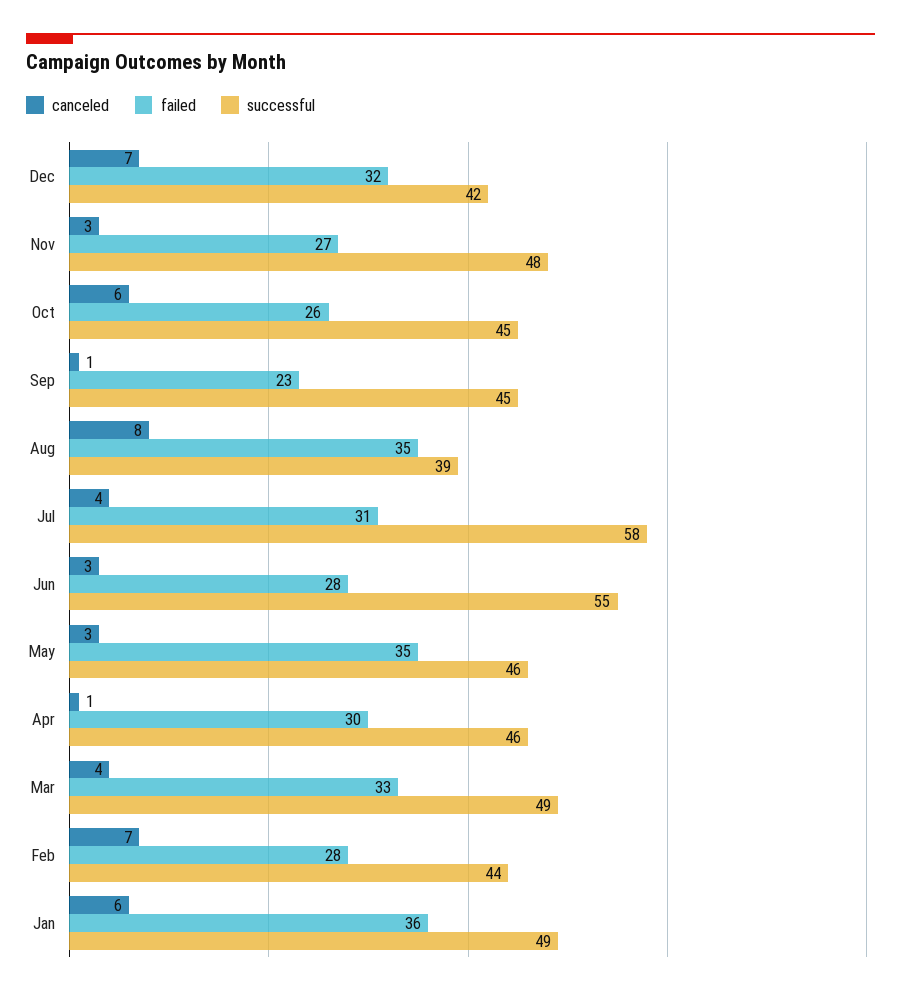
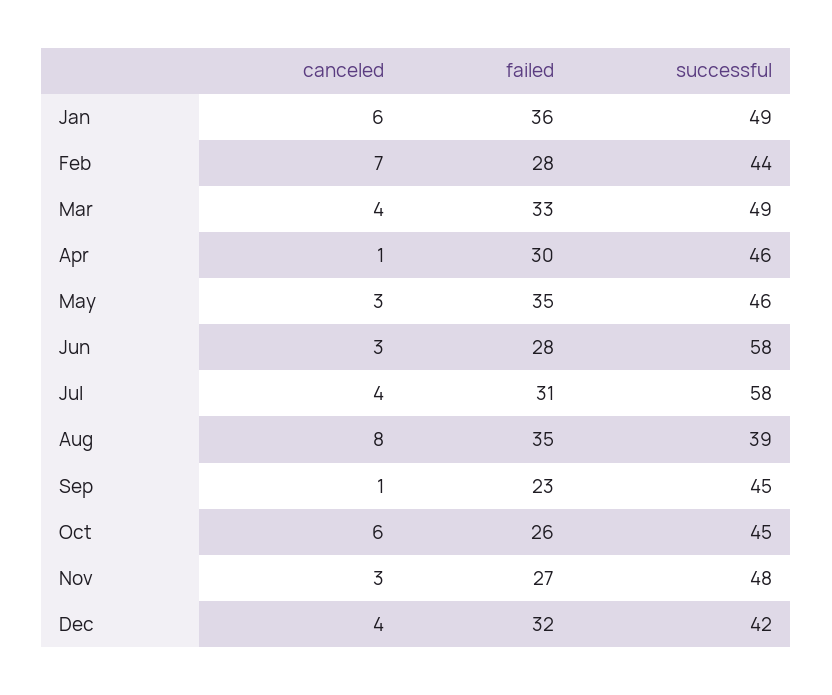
canceled, Dec: 7 -> 4
successful, Jun: 55 -> 58

